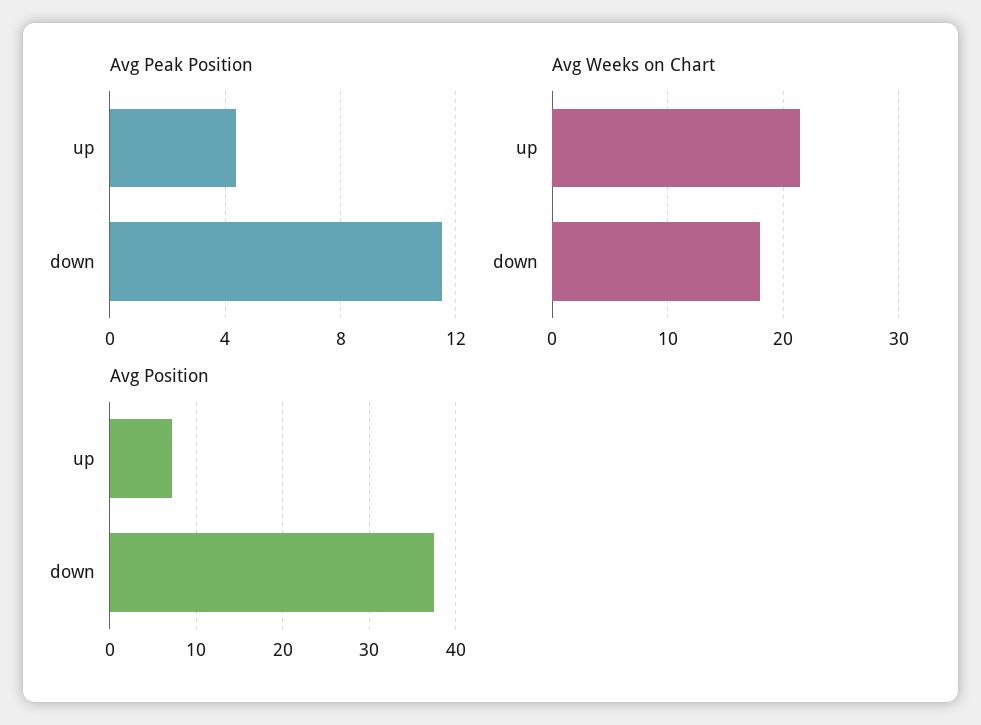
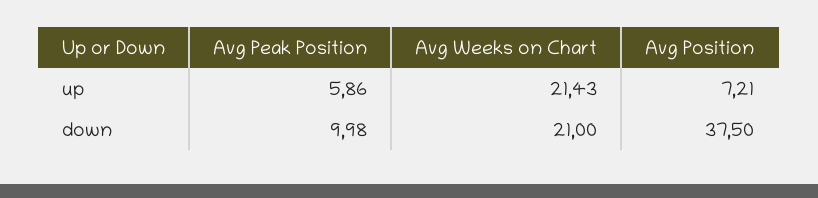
Avg Peak Position, up: 4.5 -> 5.86
Avg Peak Position, down: 11.5 -> 9.98
Avg Weeks on Chart, down: 18 -> 21

